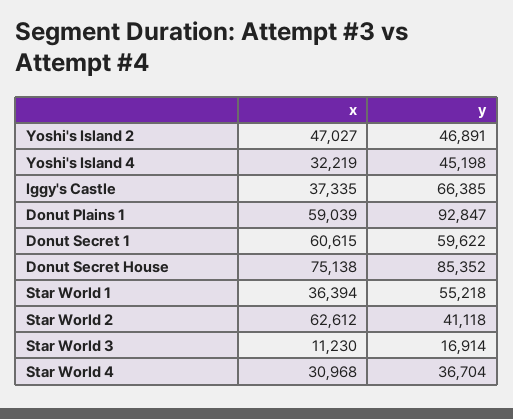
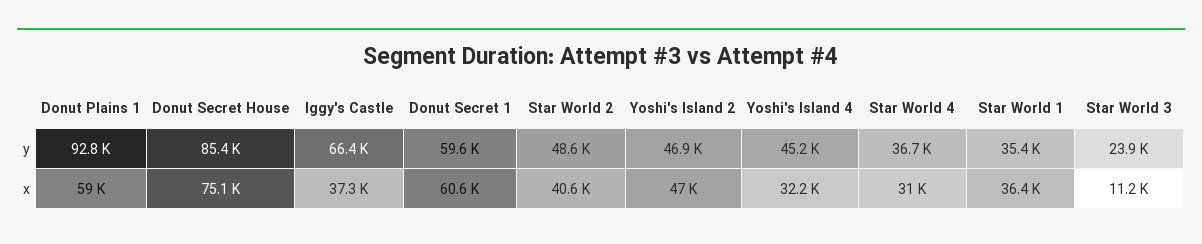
y, Star World 1: 55218 -> 35400
x, Star World 2: 62612 -> 40600
y, Star World 2: 41118 -> 48600
y, Star World 3: 16914 -> 23900

